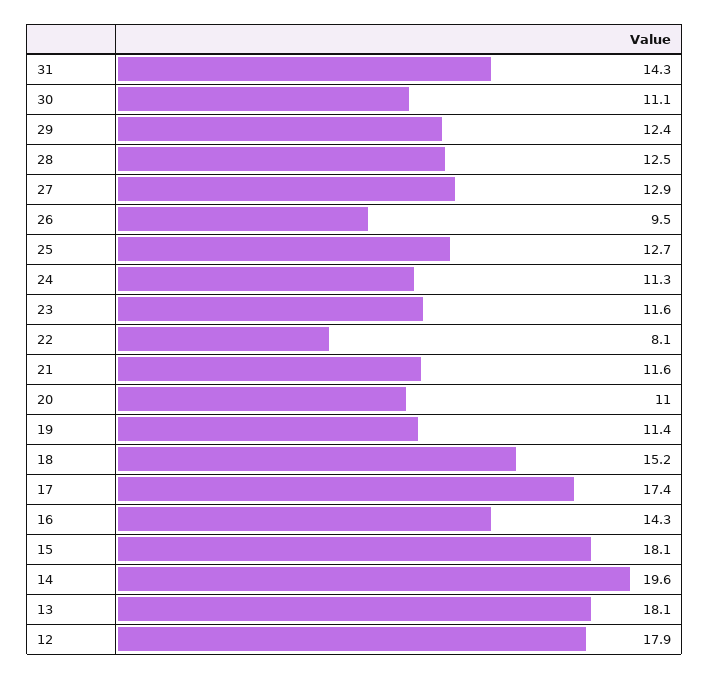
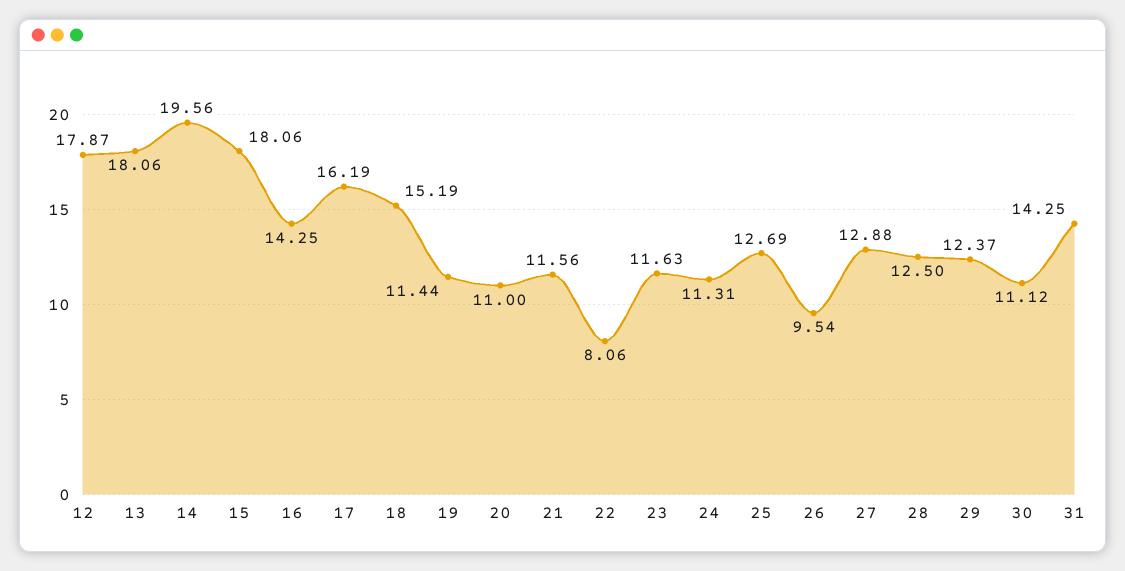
17: 17.4 -> 16.19

